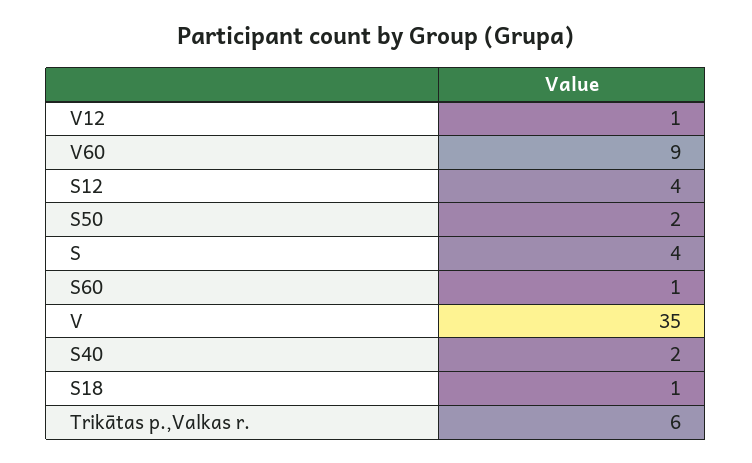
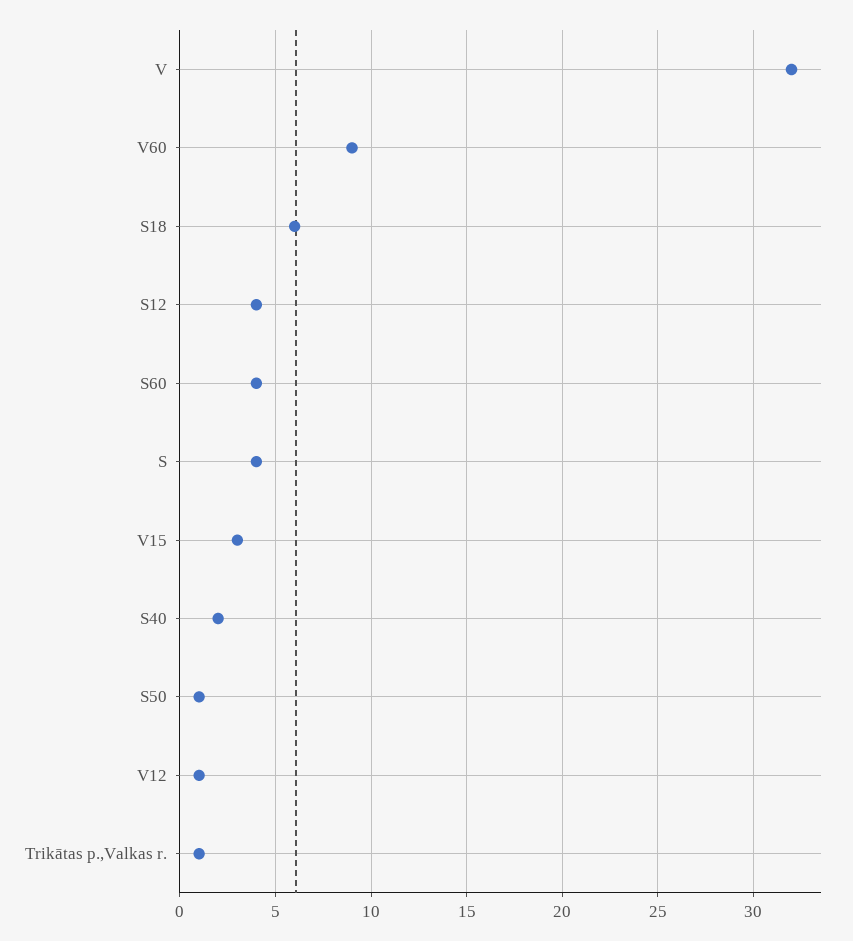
S50: 2 -> 1
S60: 1 -> 4
V: 35 -> 32
S18: 1 -> 6
Trikātas p.,Valkas r.: 6 -> 1
V15: none -> 3

